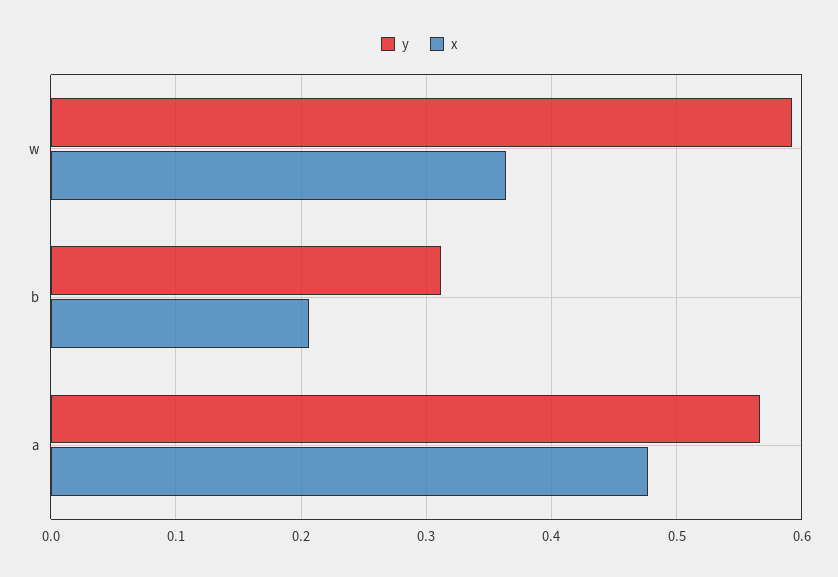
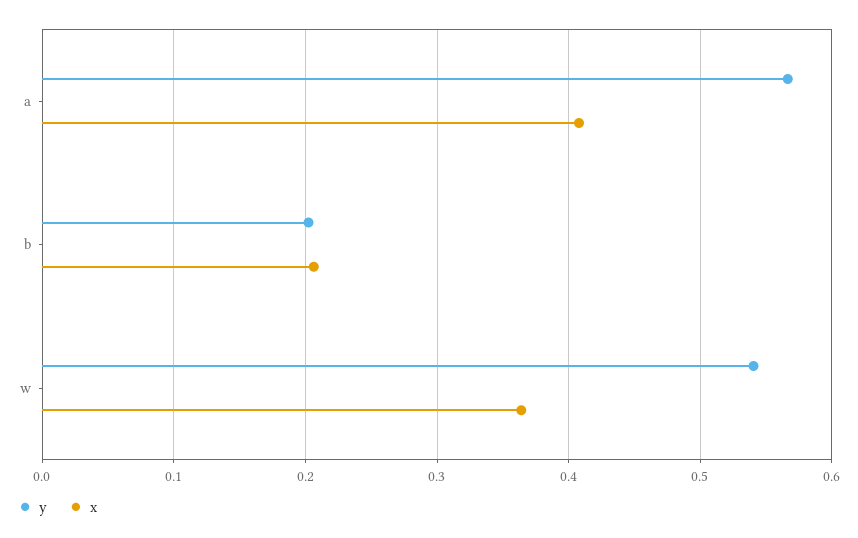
y, w: 0.59 -> 0.54
y, b: 0.31 -> 0.2
x, a: 0.48 -> 0.41

